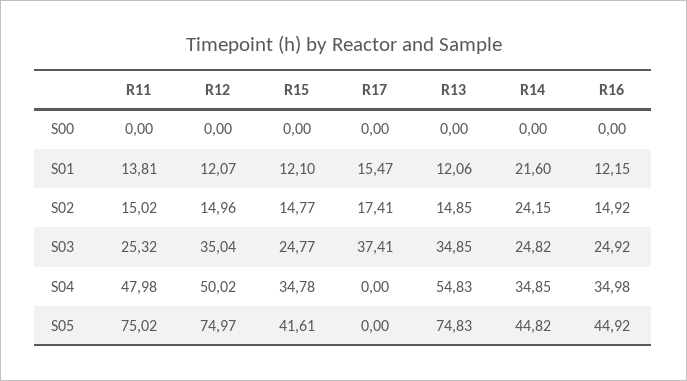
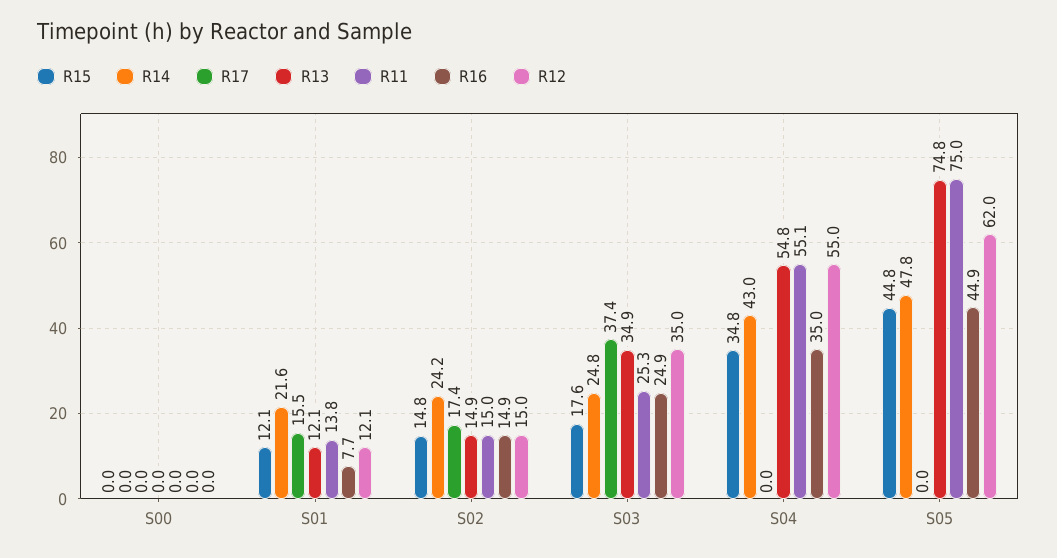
R16, S01: 12.15 -> 7.7
R15, S03: 24.77 -> 17.6
R11, S04: 47.98 -> 55.1
R12, S04: 50.02 -> 55
R14, S04: 34.85 -> 43
R12, S05: 74.97 -> 62
R15, S05: 41.61 -> 44.8
R14, S05: 44.82 -> 47.8

